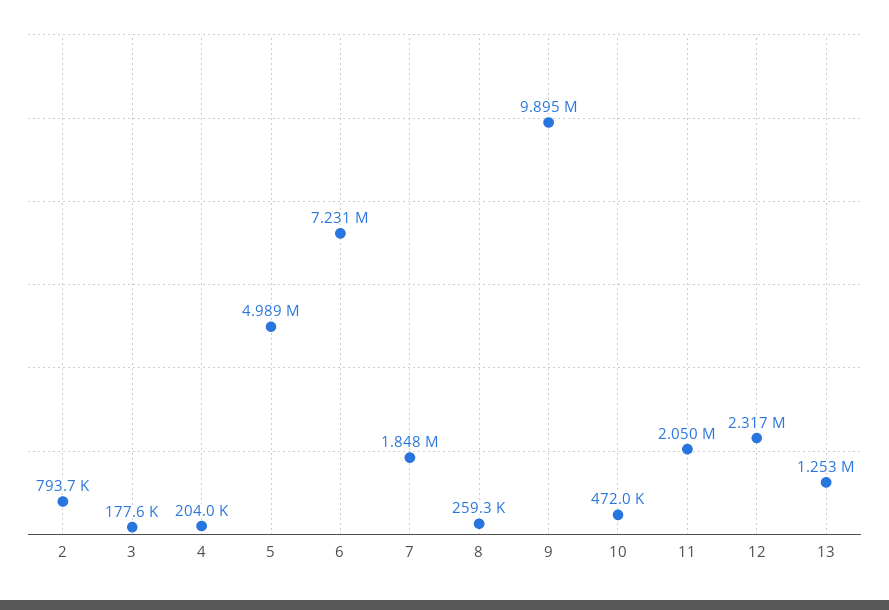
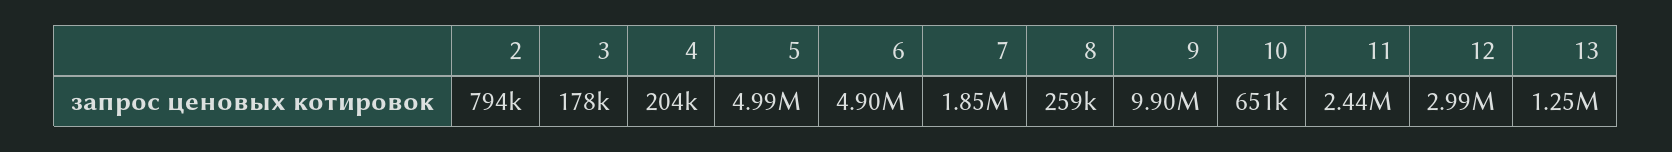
6: 7231000 -> 4900000
10: 472000 -> 651000
11: 2050000 -> 2440000
12: 2317000 -> 2990000

